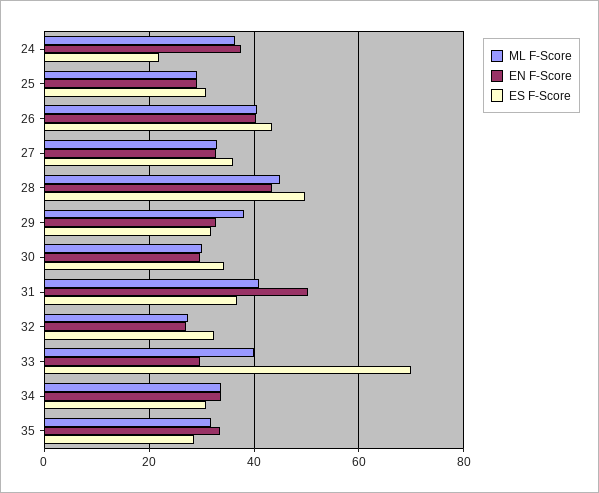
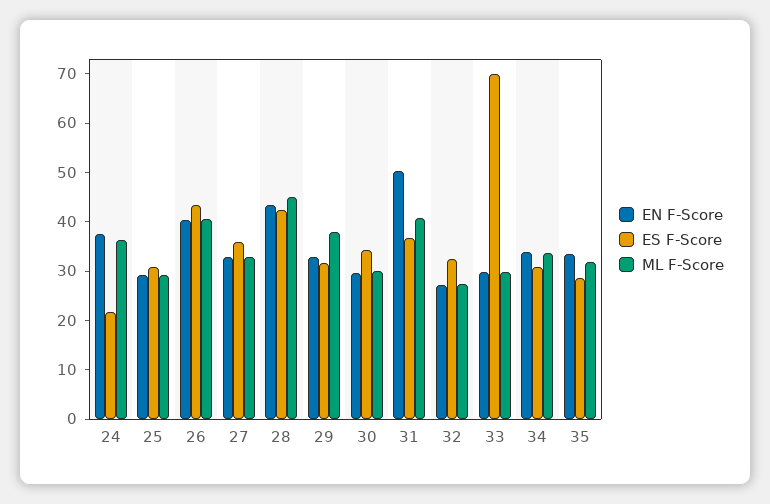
ES F-Score, 28: 50 -> 42
ML F-Score, 33: 40 -> 30

